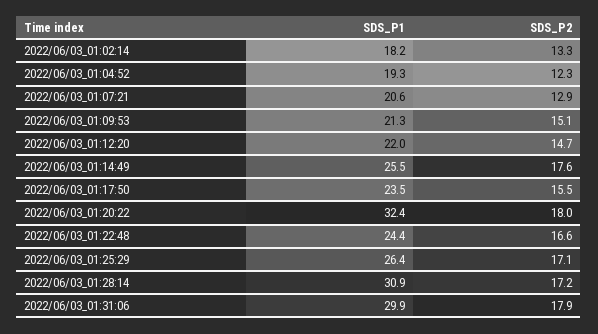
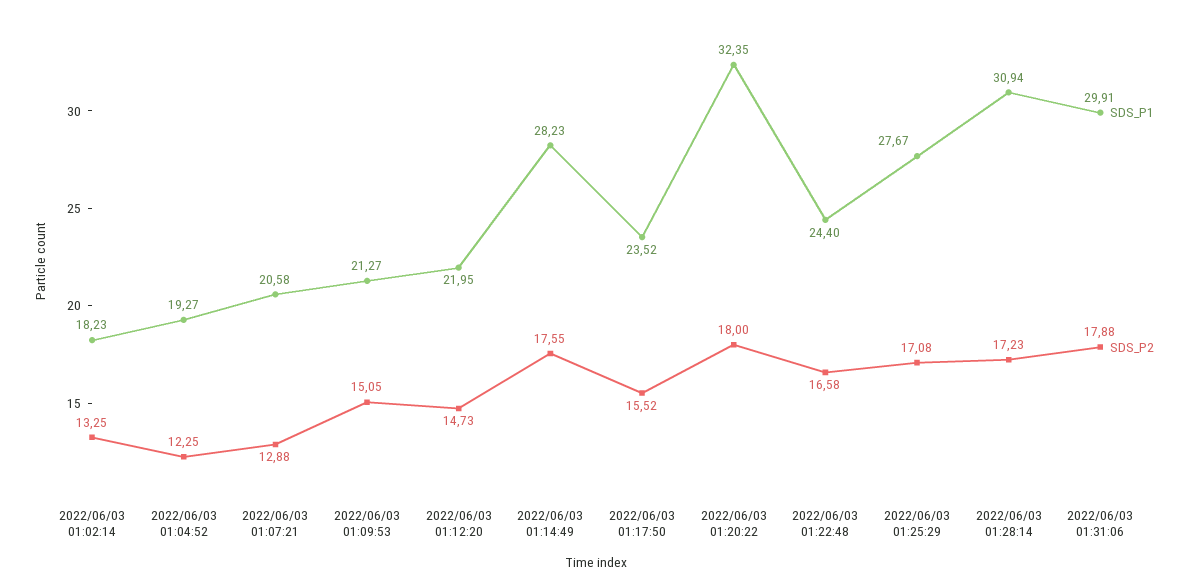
SDS_P1, 2022/06/03_01:14:49: 25.5 -> 28.23
SDS_P1, 2022/06/03_01:25:29: 26.4 -> 27.67

